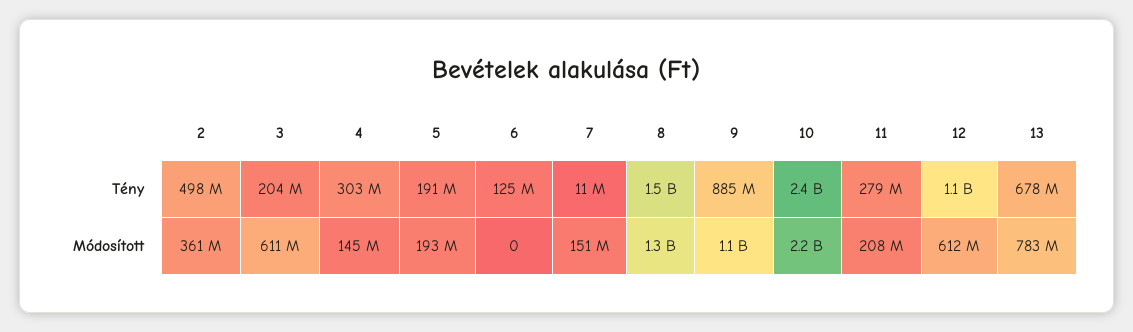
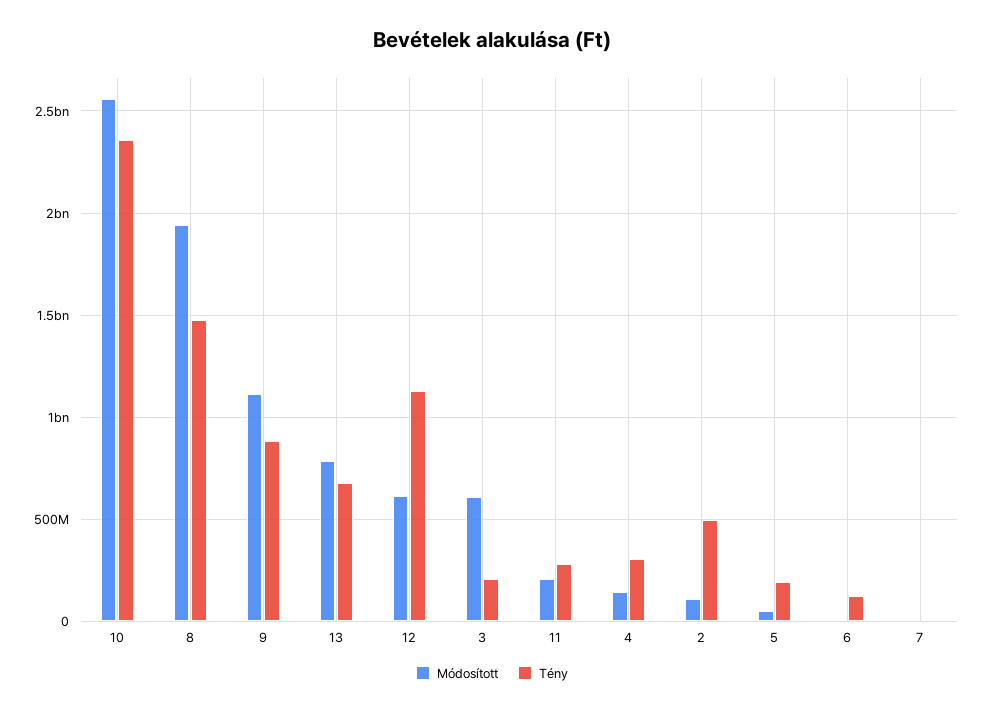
Módosított, 2: 361000000 -> 100000000
Módosított, 5: 193000000 -> 50000000
Módosított, 7: 151000000 -> 0
Módosított, 8: 1300000000 -> 1950000000
Módosított, 10: 2200000000 -> 2550000000

